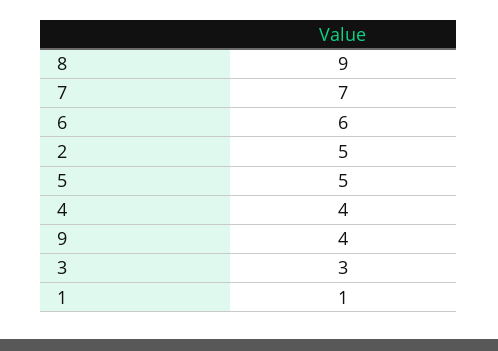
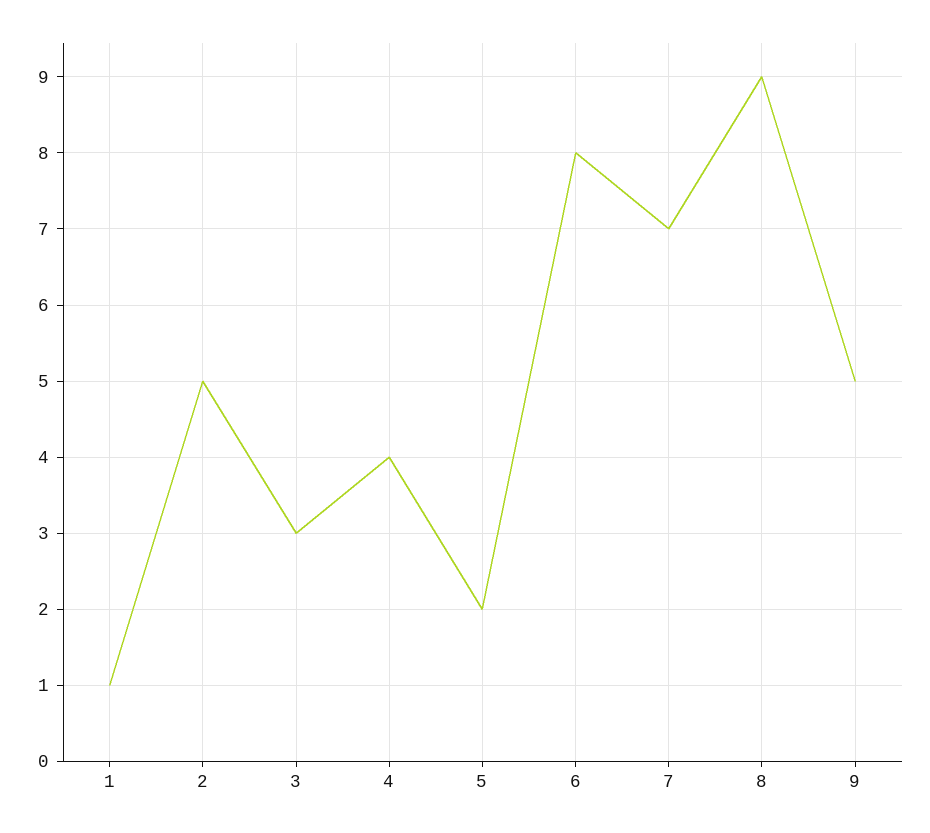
6: 6 -> 8
5: 5 -> 2
9: 4 -> 5

